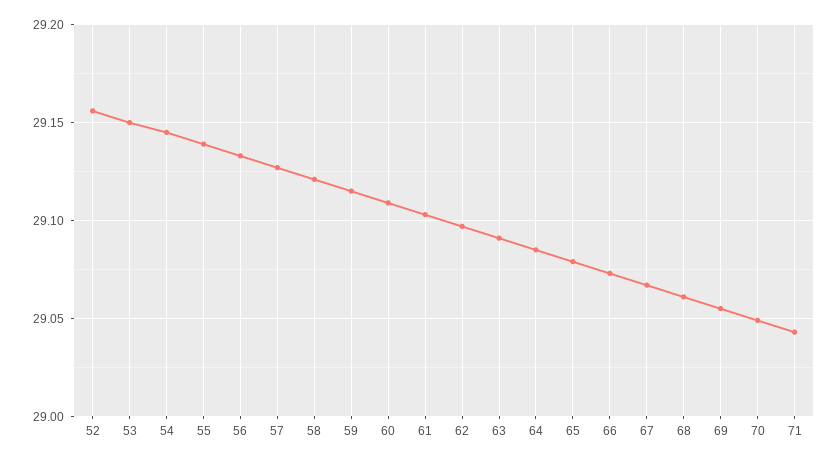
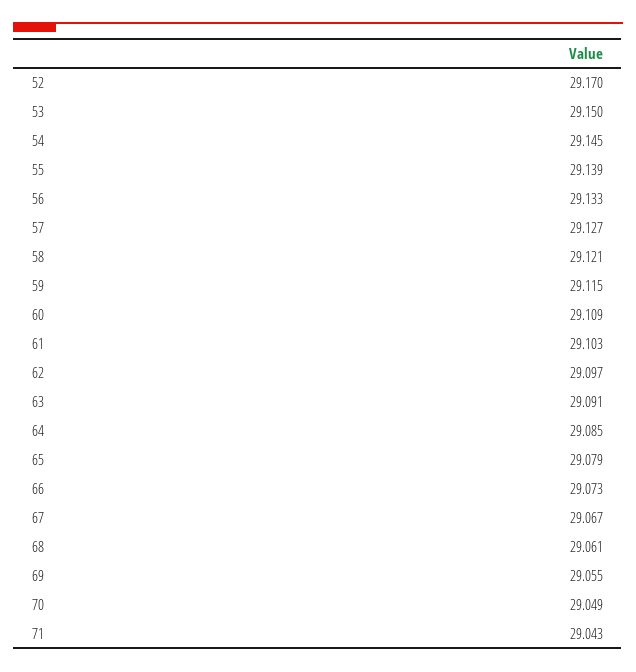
52: 29.155 -> 29.17

